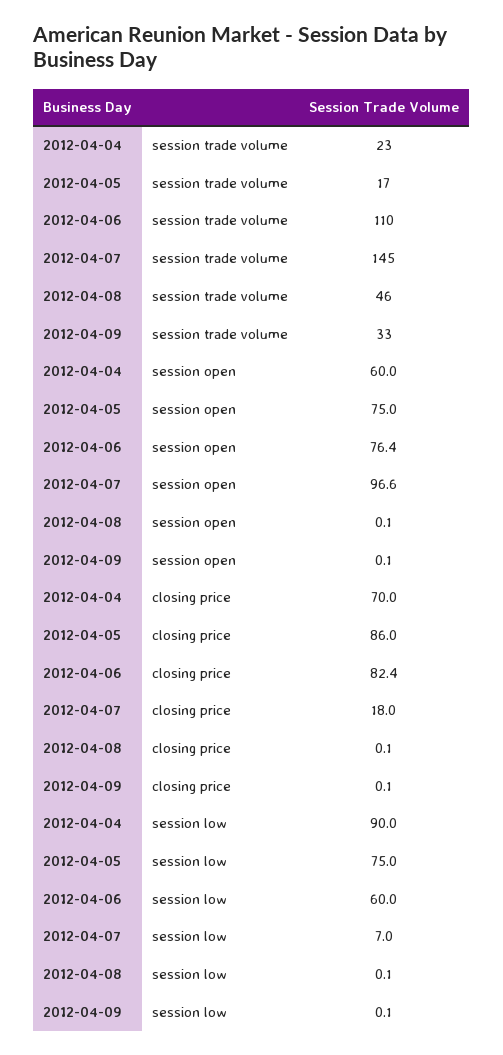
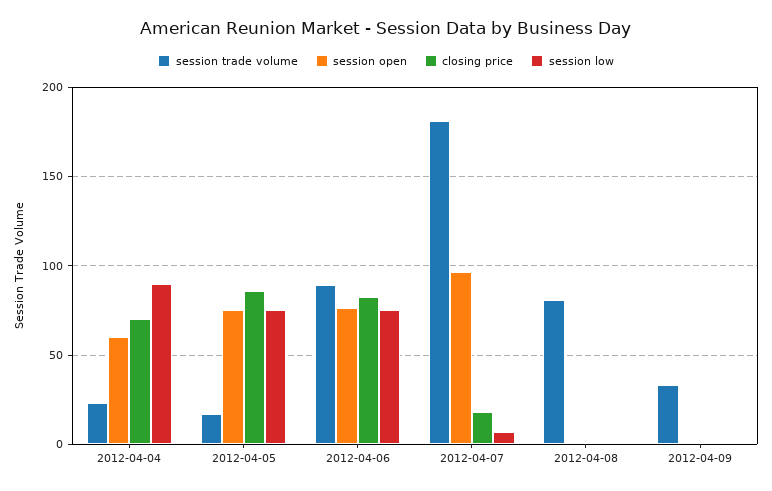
session trade volume, 2012-04-06: 110 -> 90
session trade volume, 2012-04-07: 145 -> 180
session trade volume, 2012-04-08: 46 -> 80
session low, 2012-04-06: 60 -> 75

